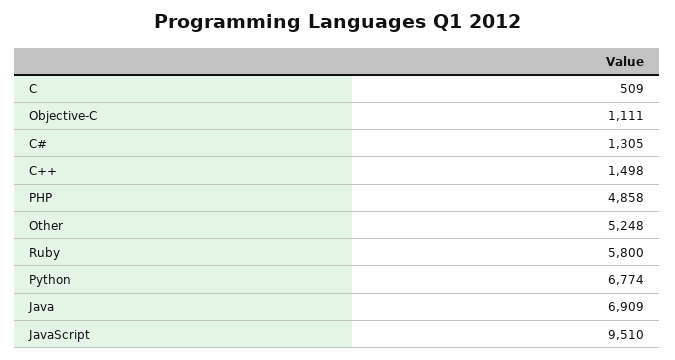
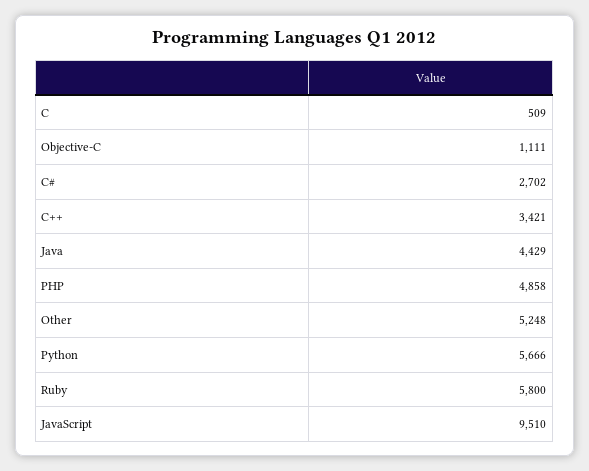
C#: 1305 -> 2702
C++: 1498 -> 3421
Python: 6774 -> 5666
Java: 6909 -> 4429

